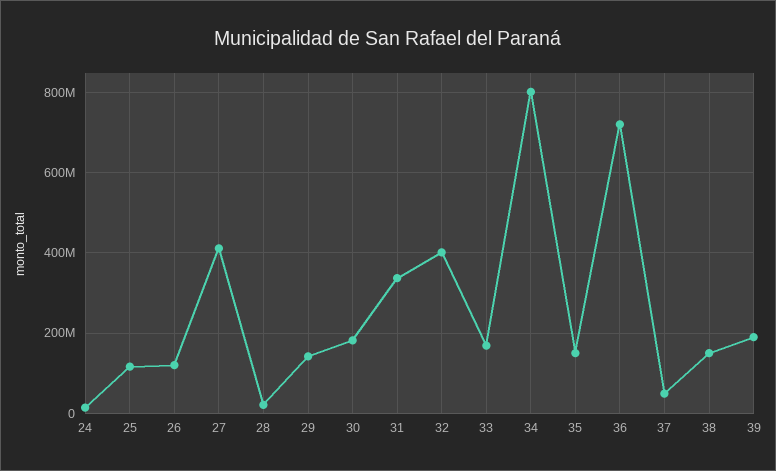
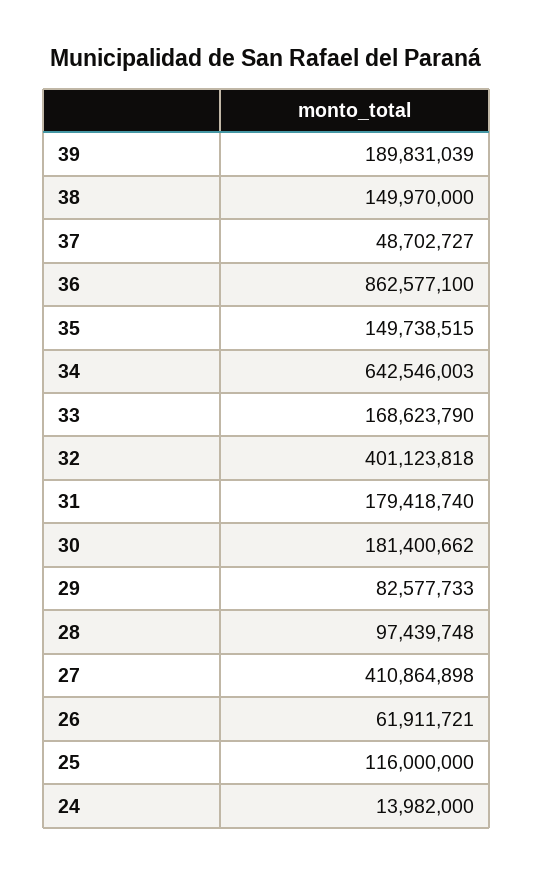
26: 120000000 -> 61911721
28: 20000000 -> 97439748
29: 140000000 -> 82577733
31: 340000000 -> 179418740
34: 800000000 -> 642546003
36: 720000000 -> 862577100

